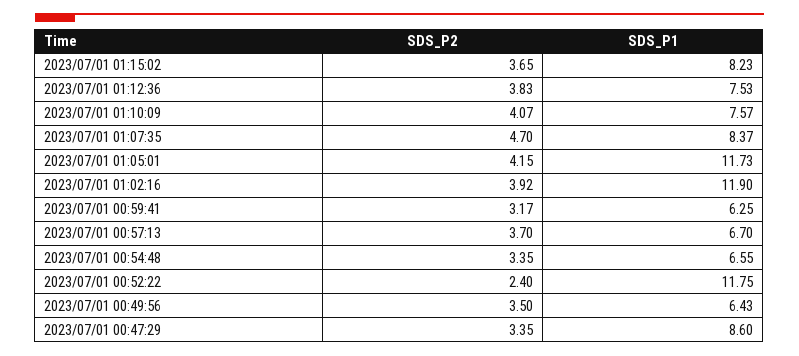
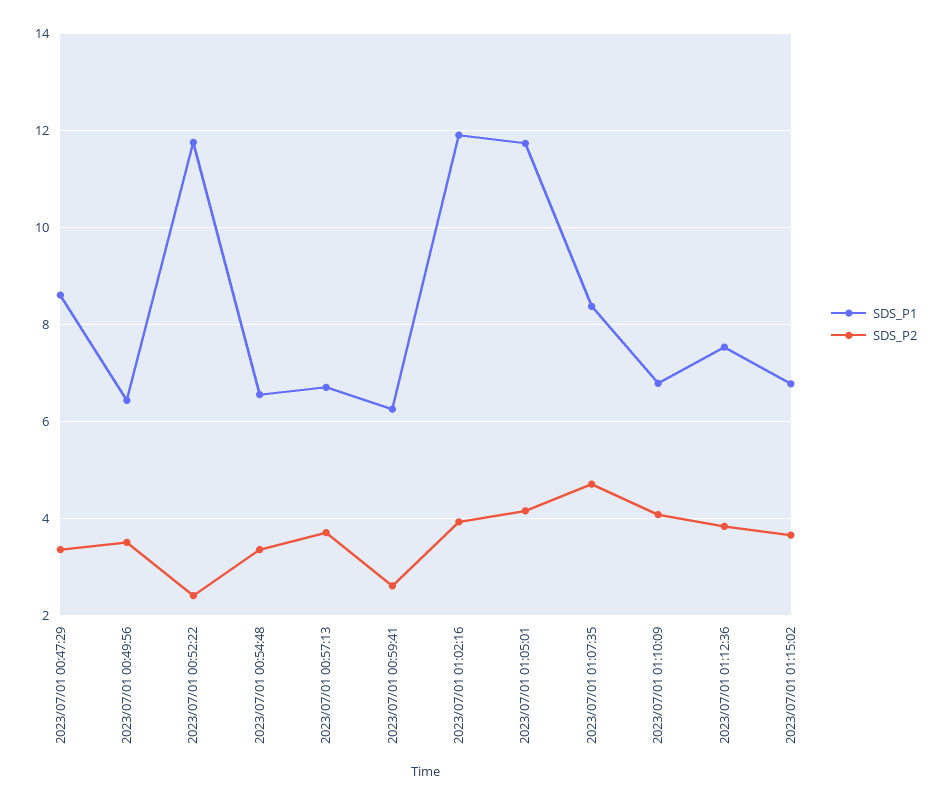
SDS_P1, 2023/07/01 01:15:02: 8.23 -> 6.8
SDS_P1, 2023/07/01 01:10:09: 7.57 -> 6.8
SDS_P2, 2023/07/01 00:59:41: 3.17 -> 2.6

